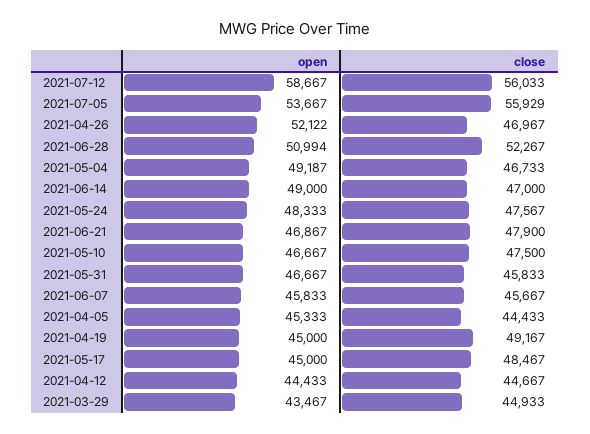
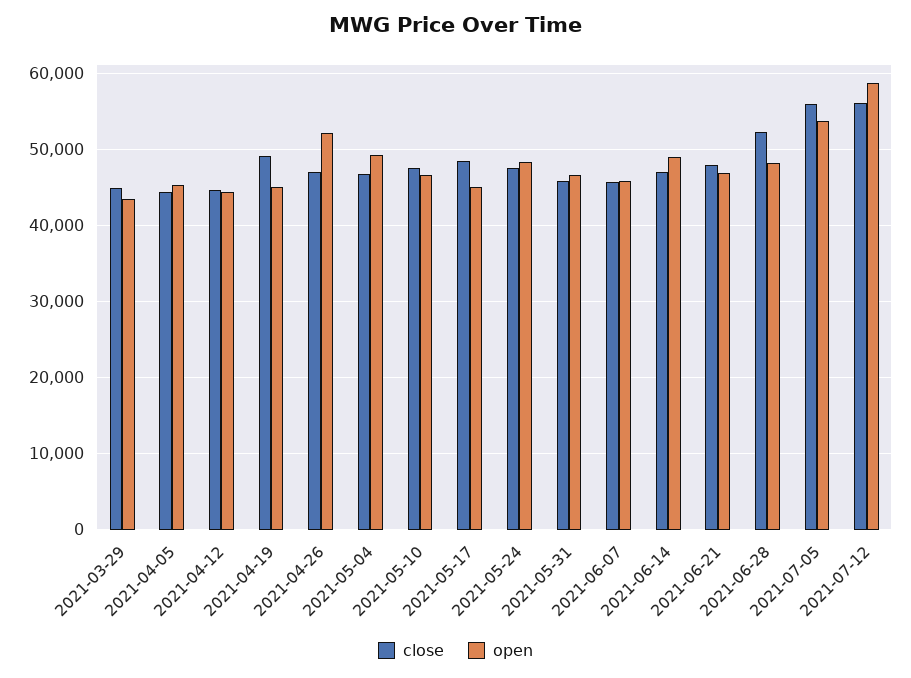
open, 2021-06-28: 50994 -> 48000

